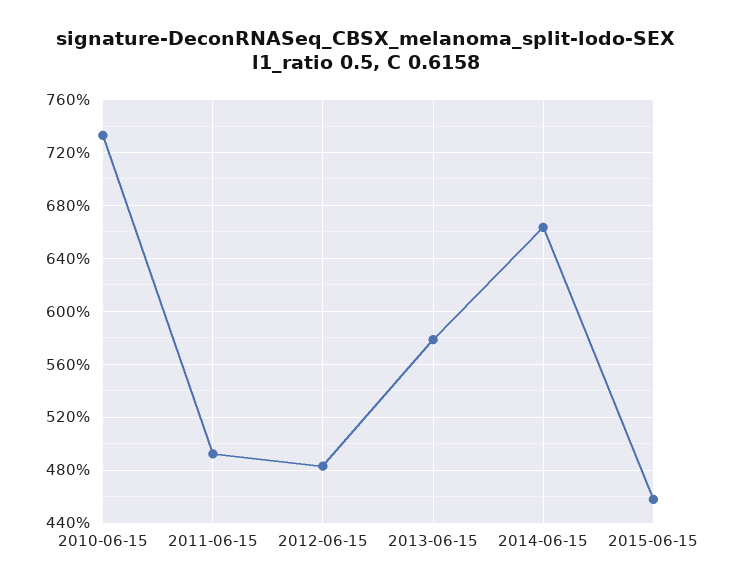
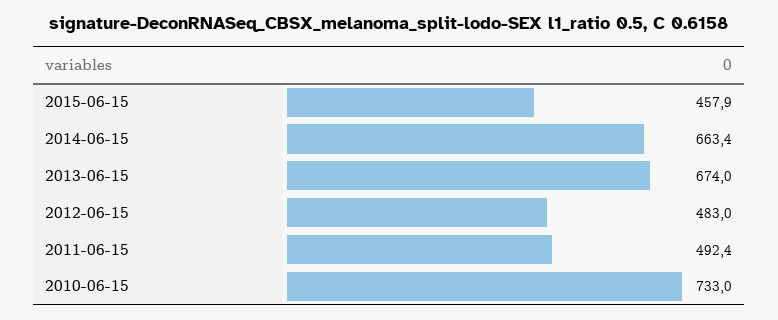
2013-06-15: 580 -> 674

